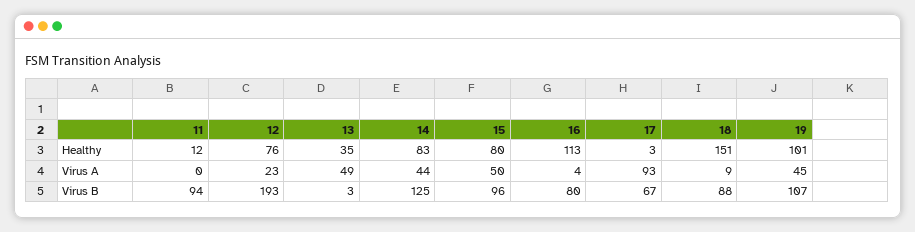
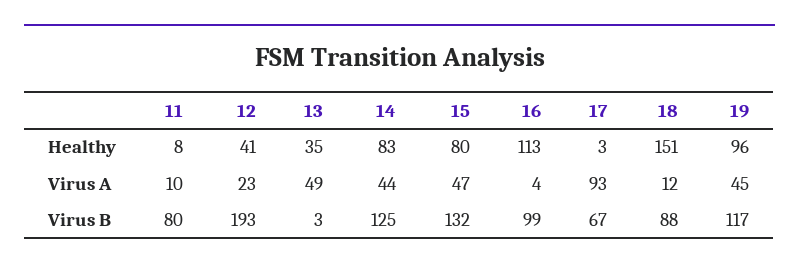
11, Healthy: 12 -> 8
12, Healthy: 76 -> 41
19, Healthy: 101 -> 96
11, Virus A: 0 -> 10
15, Virus A: 50 -> 47
18, Virus A: 9 -> 12
11, Virus B: 94 -> 80
15, Virus B: 96 -> 132
16, Virus B: 80 -> 99
19, Virus B: 107 -> 117

